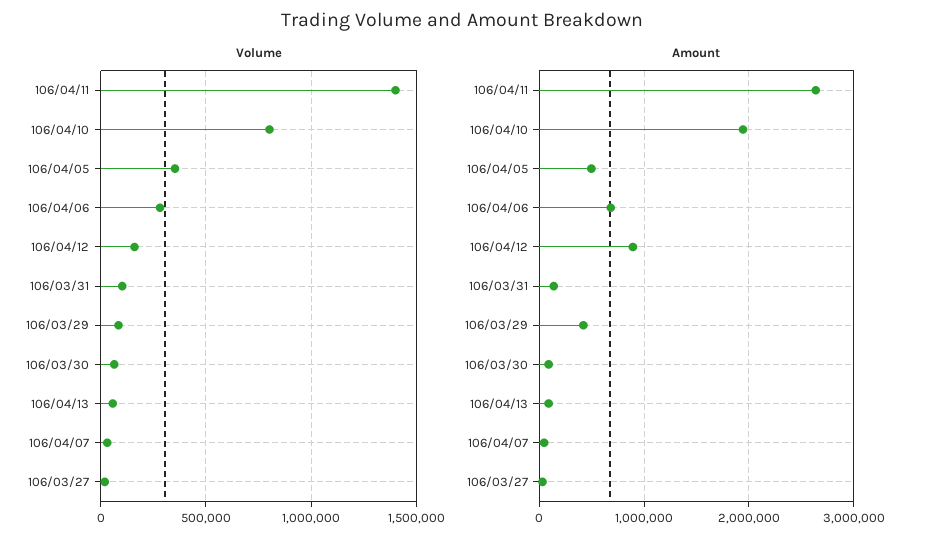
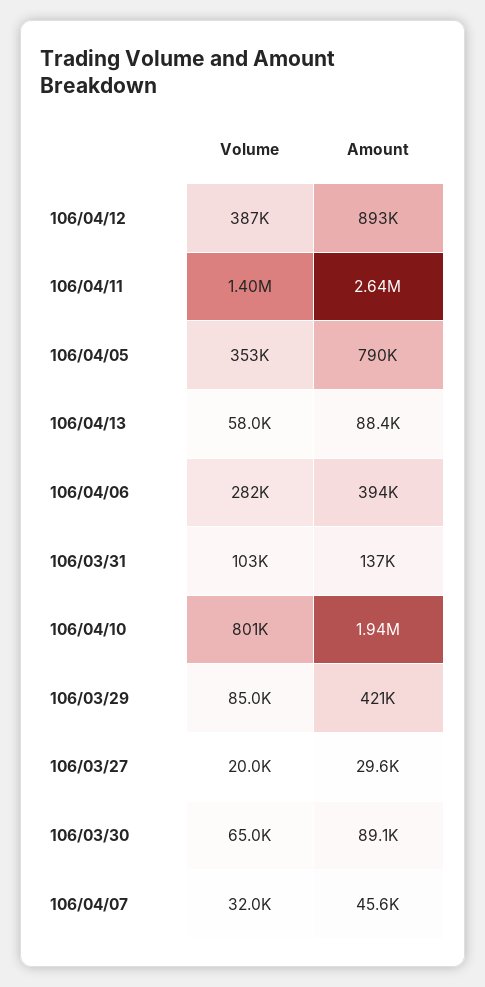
Volume, 106/04/12: 150000 -> 387000
Amount, 106/04/05: 500000 -> 790000
Amount, 106/04/06: 700000 -> 394000

